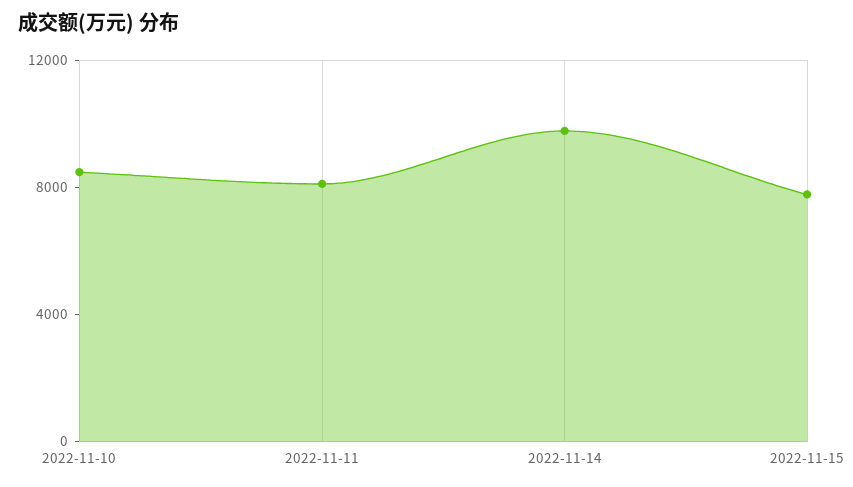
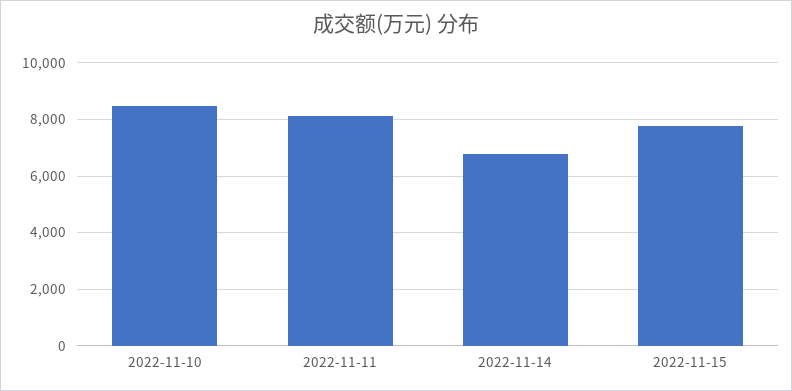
2022-11-14: 10000 -> 6750

